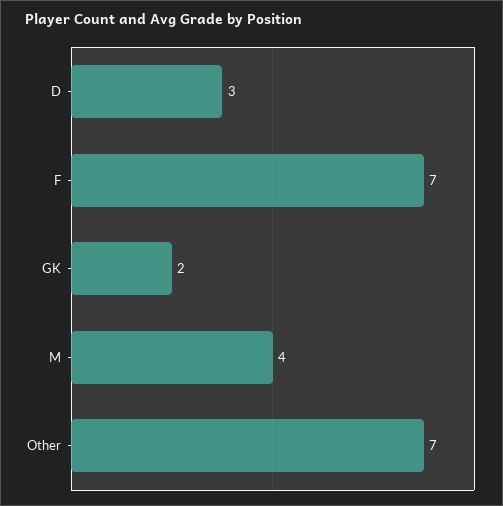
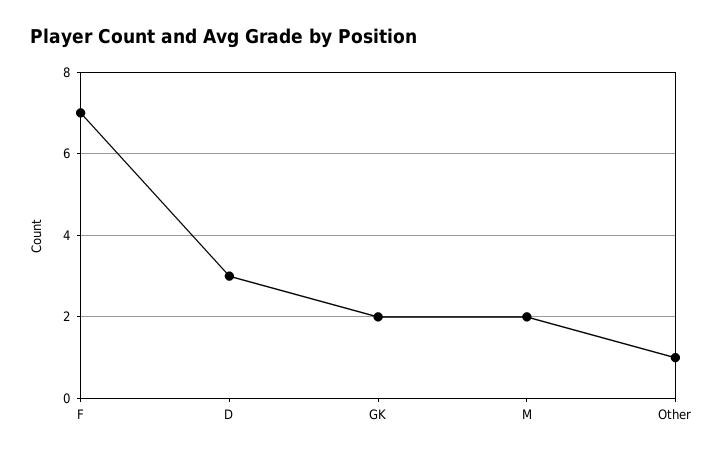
M: 4 -> 2
Other: 7 -> 1

